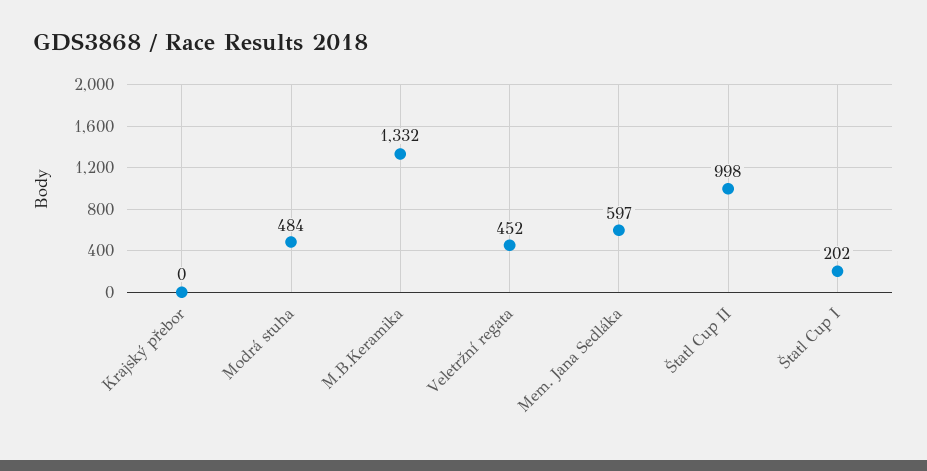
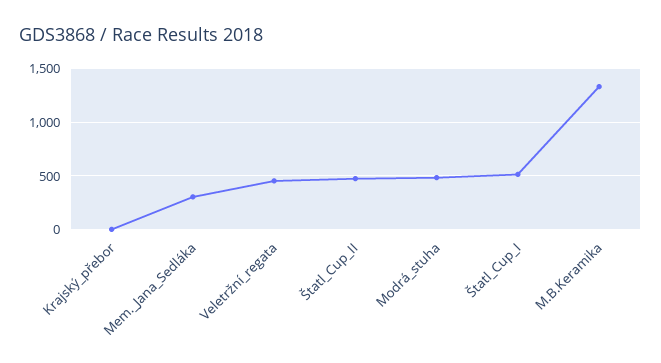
Mem. Jana Sedláka: 597 -> 300
Štatl Cup II: 998 -> 500
Štatl Cup I: 202 -> 500

